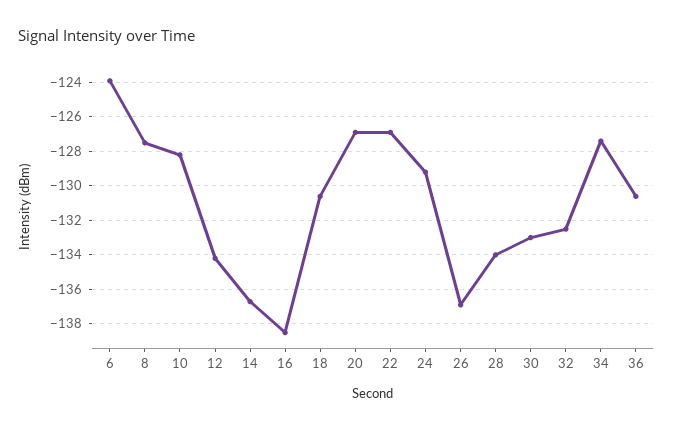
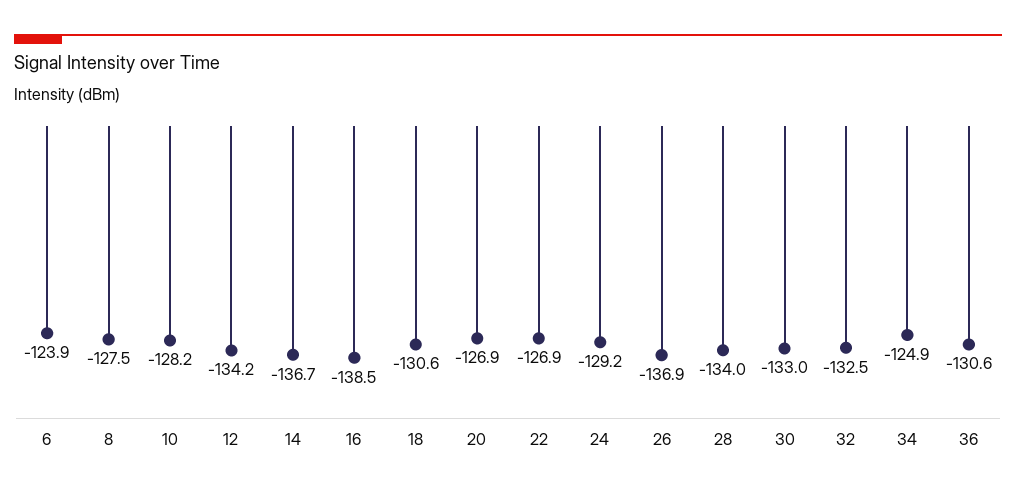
34: -127.5 -> -124.9

